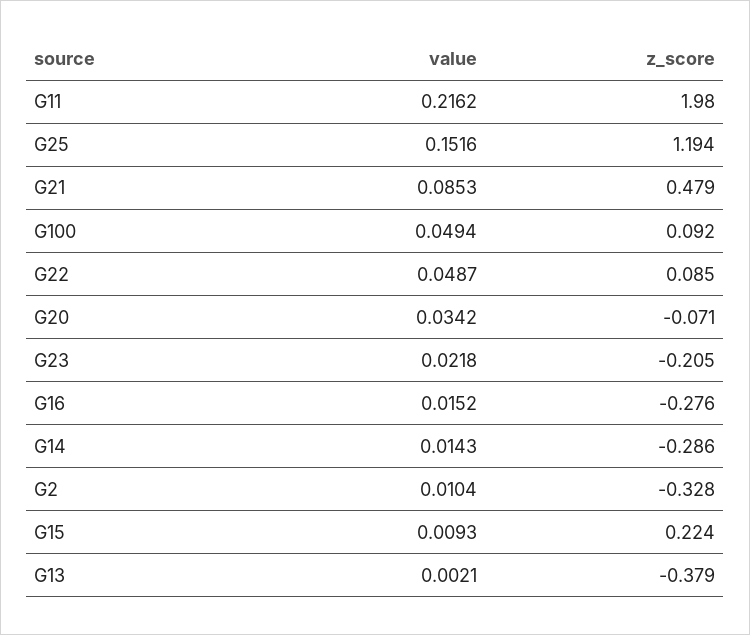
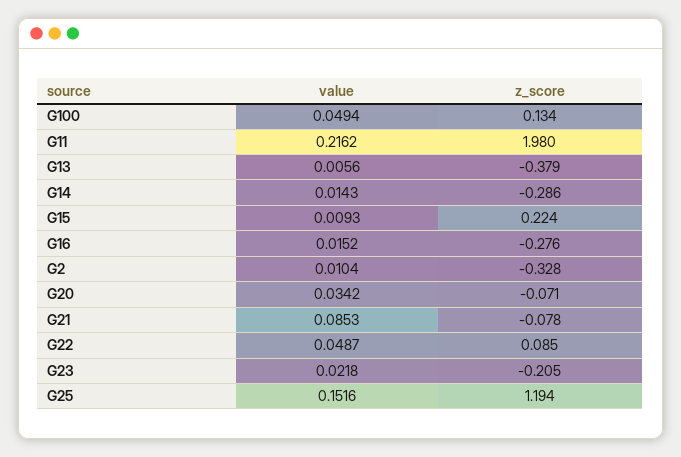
z_score, G21: 0.479 -> -0.078
z_score, G100: 0.092 -> 0.134
value, G13: 0.0021 -> 0.0056

